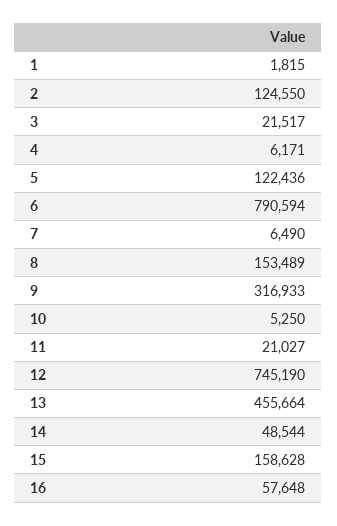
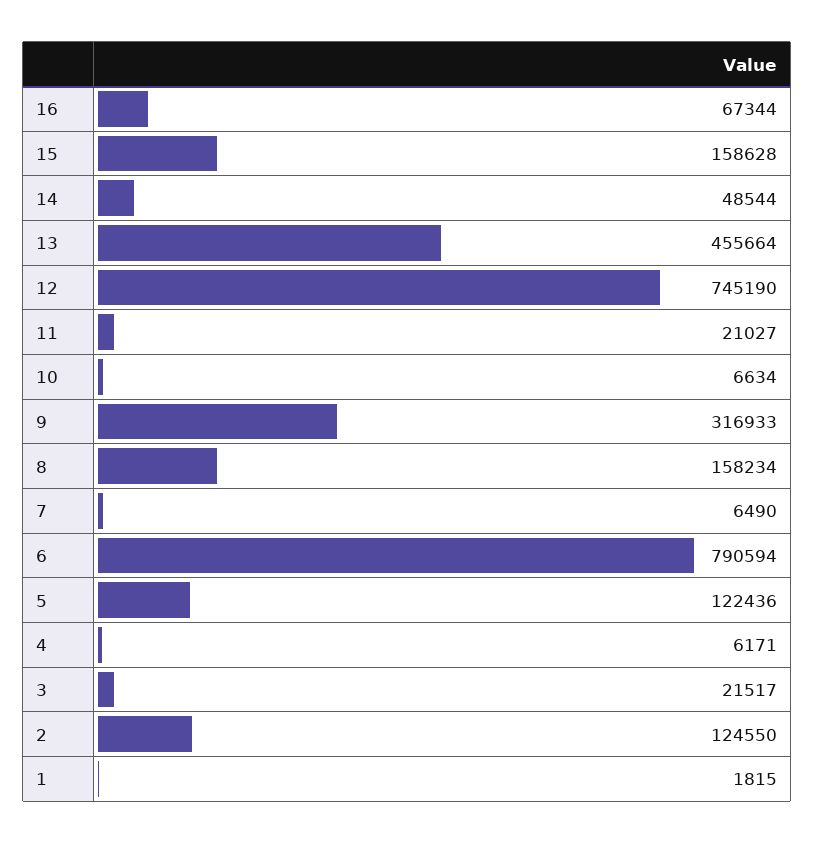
8: 153489 -> 158234
10: 5250 -> 6634
16: 57648 -> 67344

